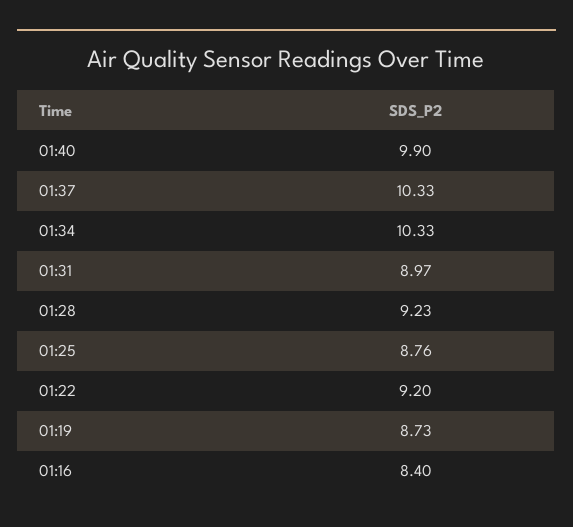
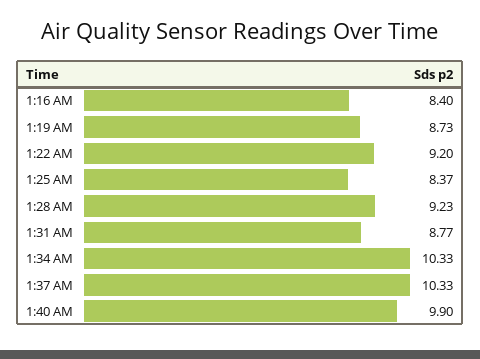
01:31: 8.97 -> 8.77
01:25: 8.76 -> 8.37

